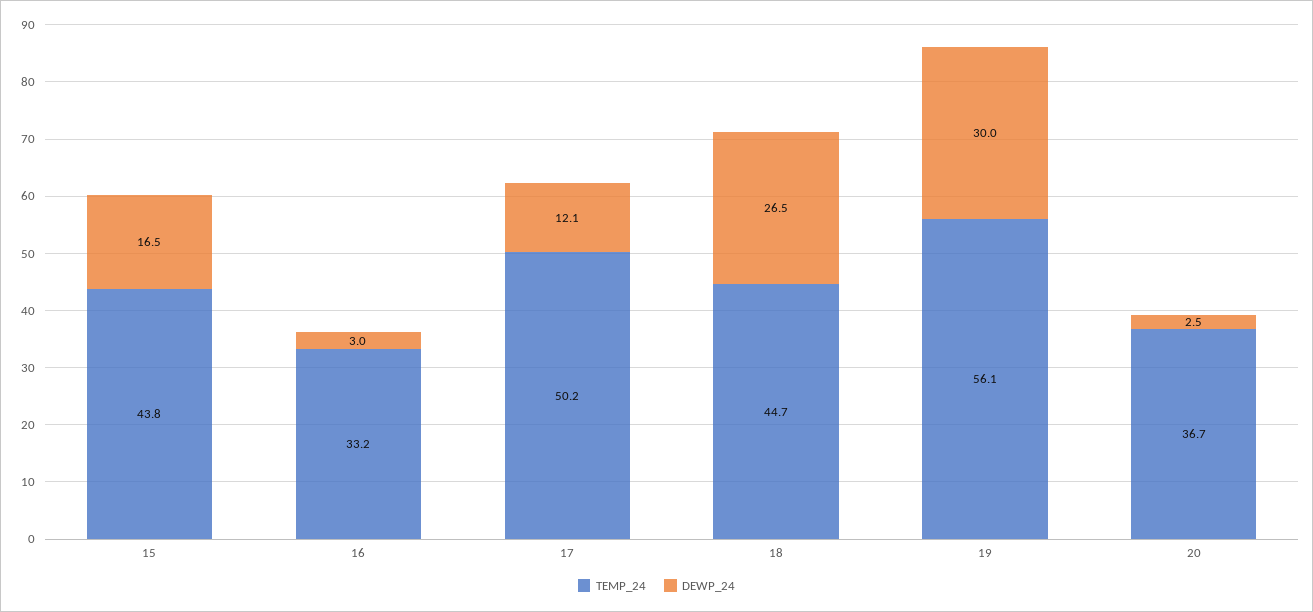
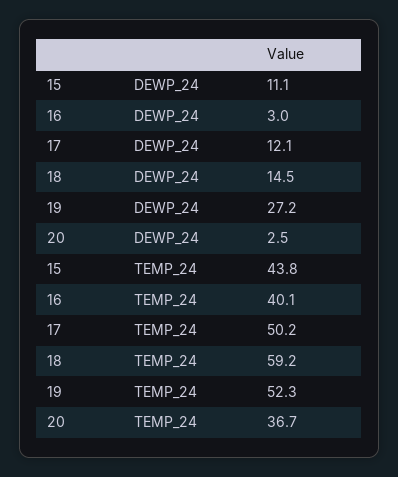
DEWP_24, 15: 16.5 -> 11.1
TEMP_24, 16: 33.2 -> 40.1
TEMP_24, 18: 44.7 -> 59.2
DEWP_24, 18: 26.5 -> 14.5
TEMP_24, 19: 56.1 -> 52.3
DEWP_24, 19: 30 -> 27.2

